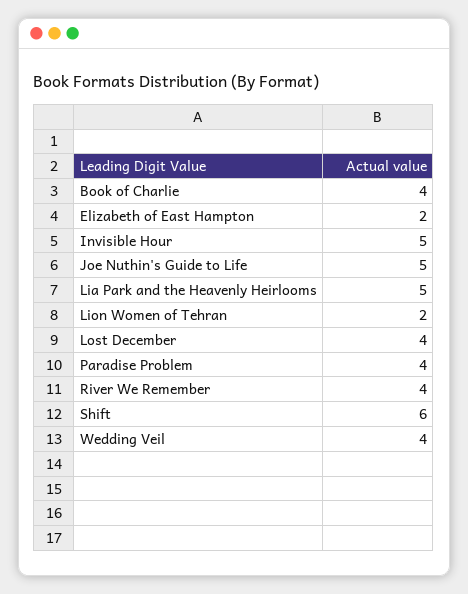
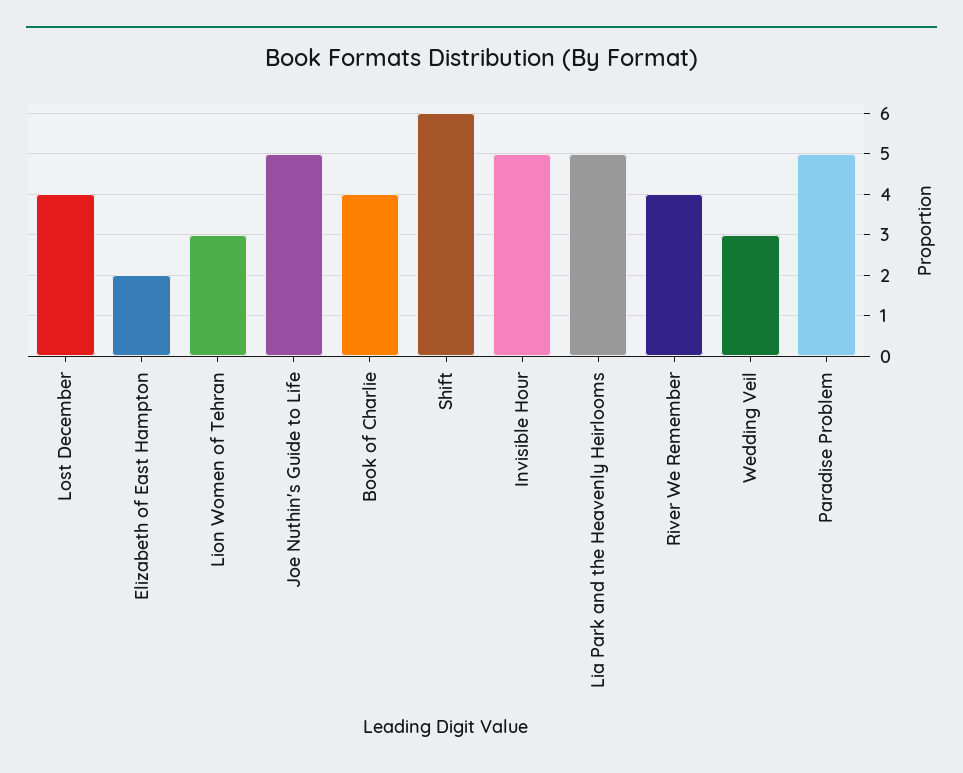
Lion Women of Tehran: 2 -> 3
Paradise Problem: 4 -> 5
Wedding Veil: 4 -> 3

